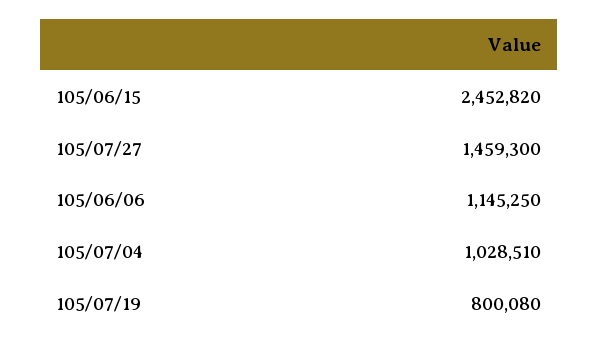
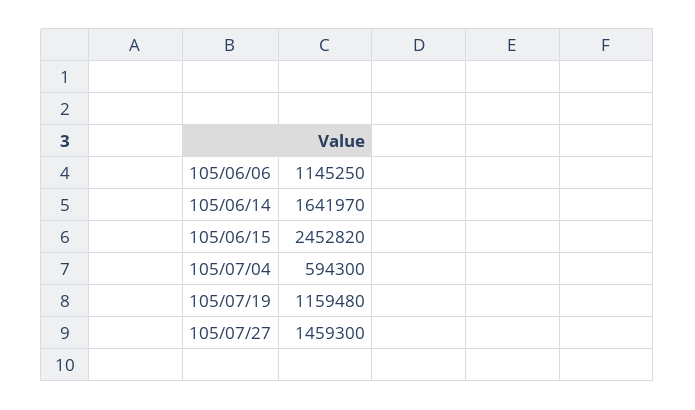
105/07/04: 1028510 -> 594300
105/07/19: 800080 -> 1159480
105/06/14: none -> 1641970

